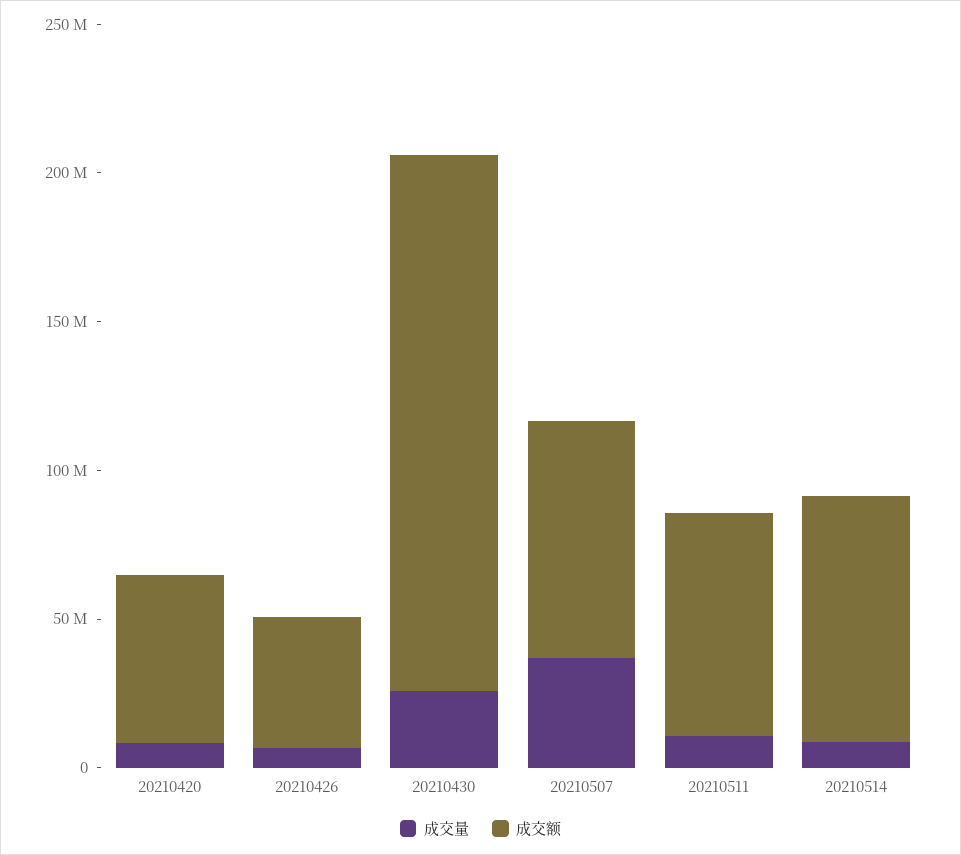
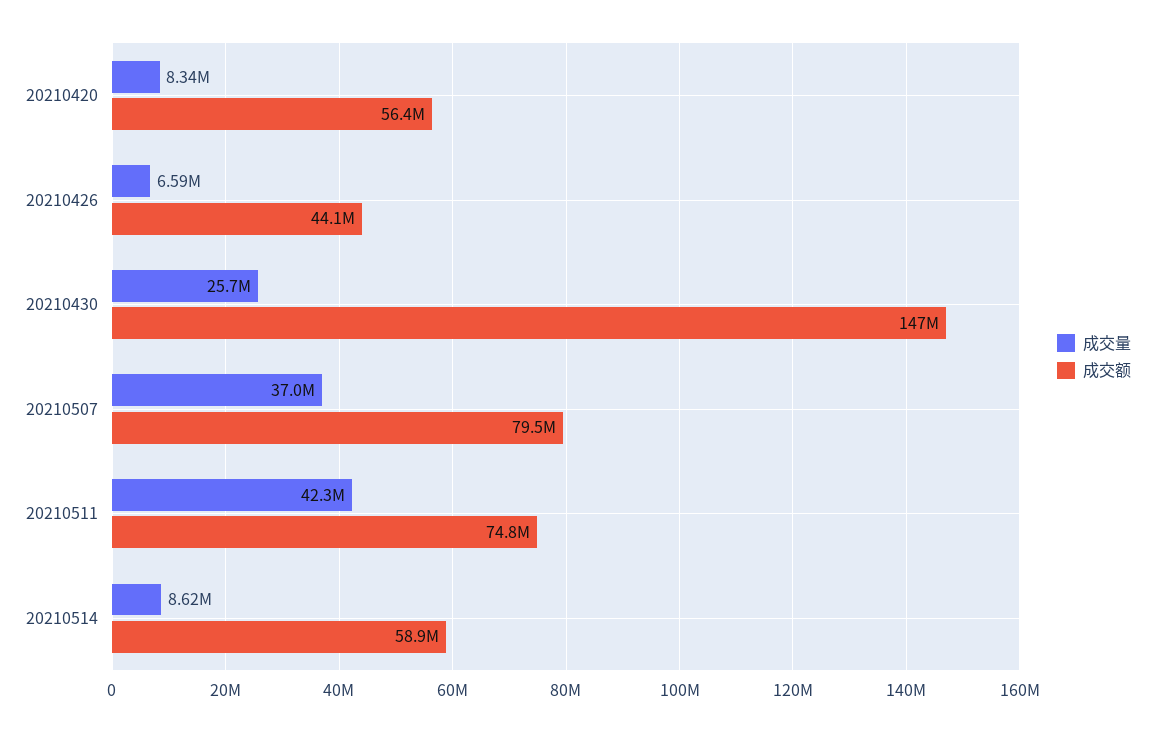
成交额, 20210430: 180000000 -> 147000000
成交量, 20210511: 10000000 -> 42300000
成交额, 20210514: 80000000 -> 58900000

